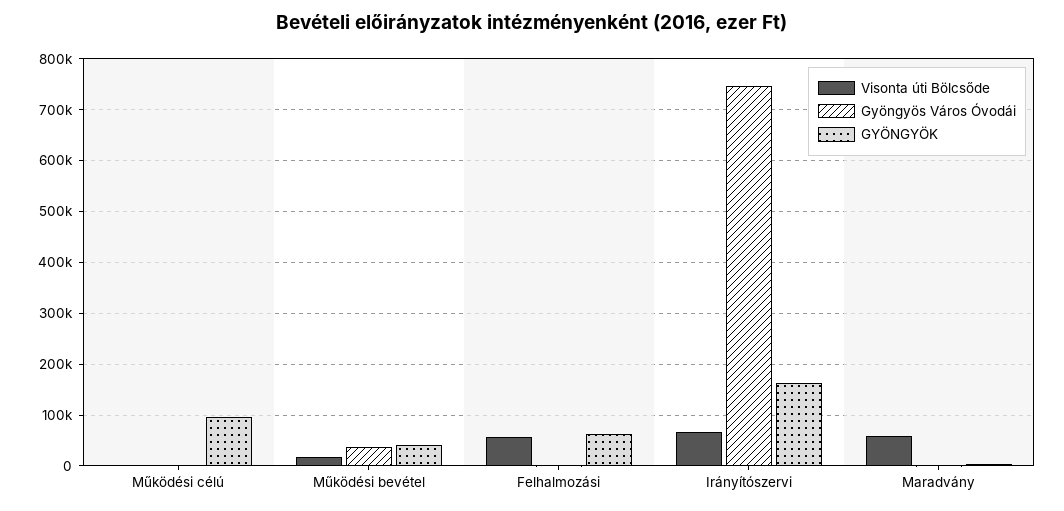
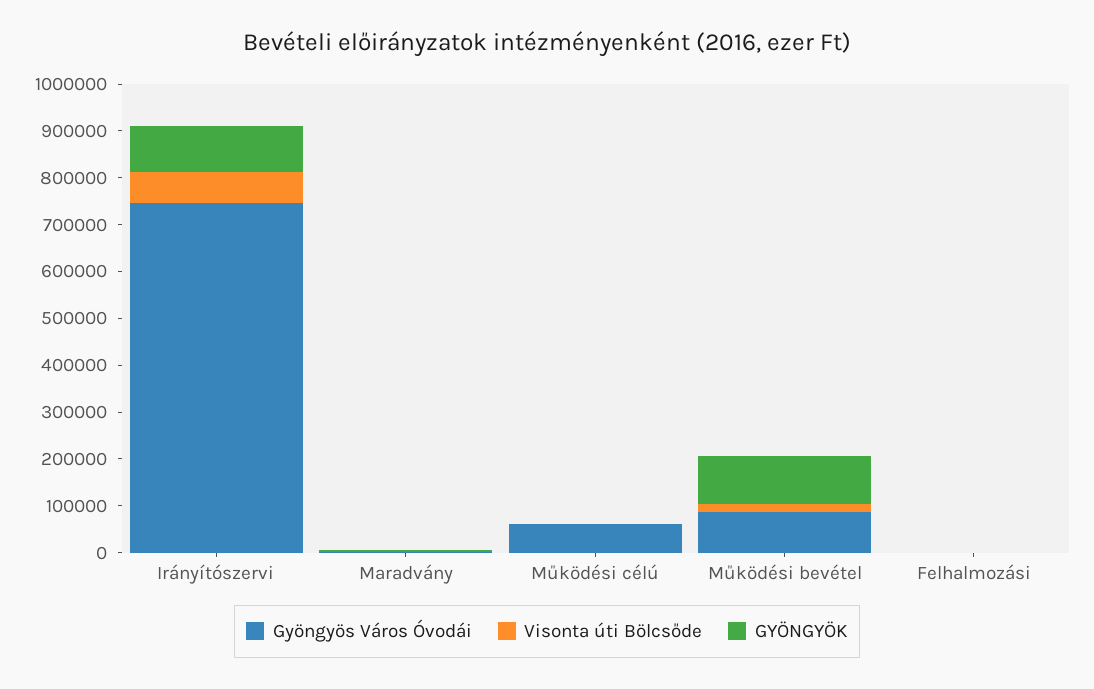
Gyöngyös Város Óvodái, Működési célú: 0 -> 60000
GYÖNGYÖK, Működési célú: 100000 -> 0
Gyöngyös Város Óvodái, Működési bevétel: 40000 -> 80000
GYÖNGYÖK, Működési bevétel: 40000 -> 100000
Visonta úti Bölcsőde, Felhalmozási: 60000 -> 0
GYÖNGYÖK, Felhalmozási: 60000 -> 0
GYÖNGYÖK, Irányítószervi: 160000 -> 100000
Visonta úti Bölcsőde, Maradvány: 60000 -> 0

